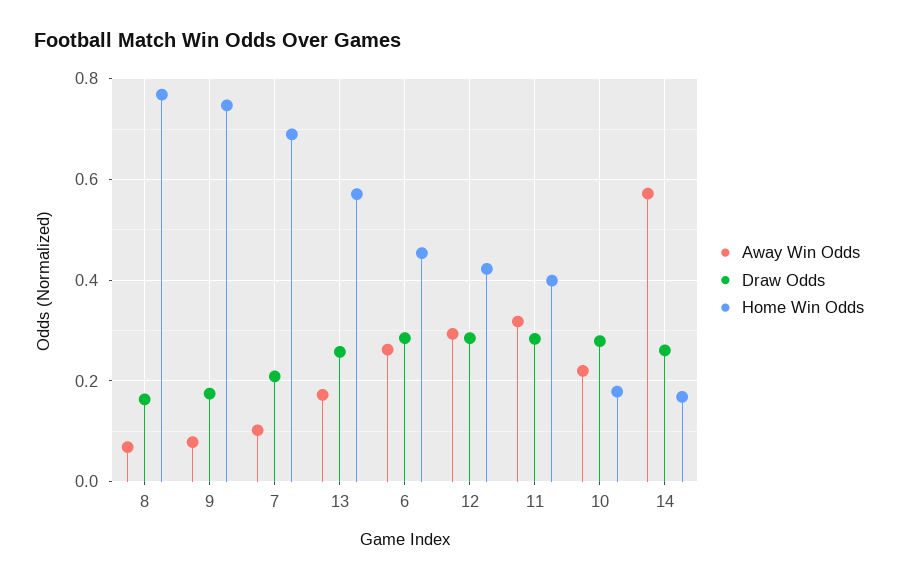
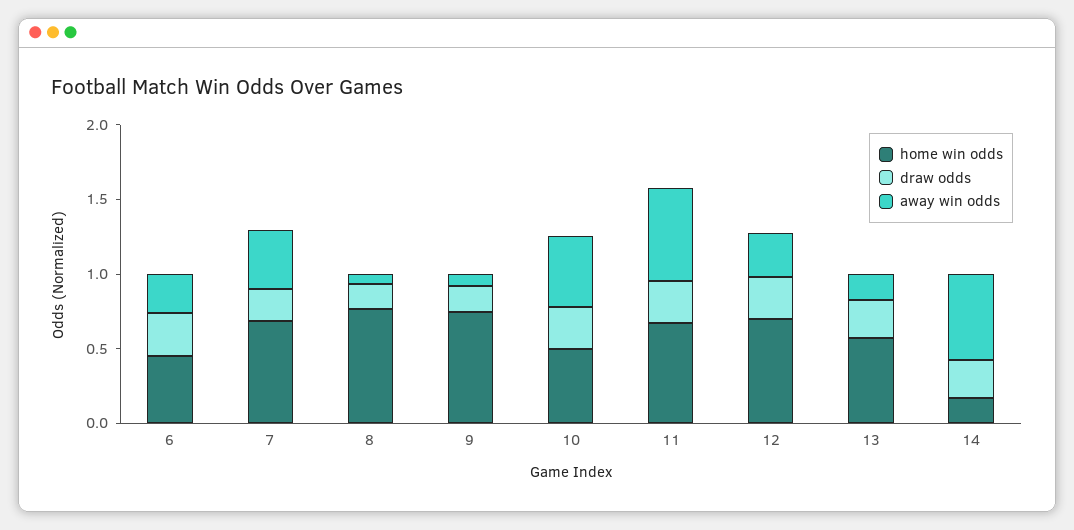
Away Win Odds, 7: 0.1 -> 0.4
Home Win Odds, 12: 0.42 -> 0.7
Away Win Odds, 11: 0.32 -> 0.6
Home Win Odds, 11: 0.4 -> 0.7
Away Win Odds, 10: 0.22 -> 0.5
Home Win Odds, 10: 0.18 -> 0.5

